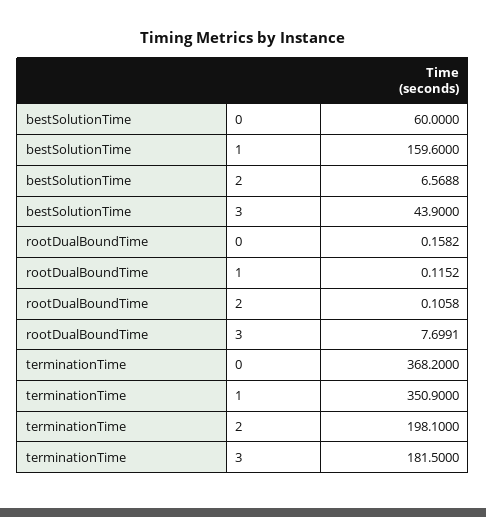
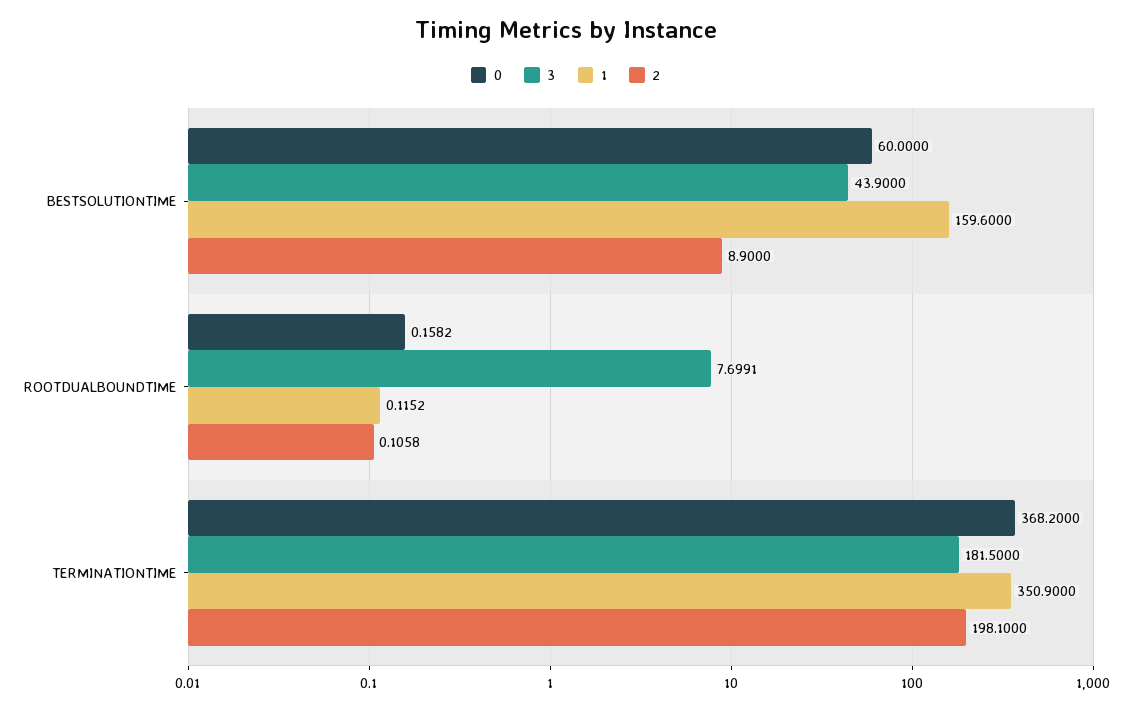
2, bestSolutionTime: 6.5688 -> 8.9

